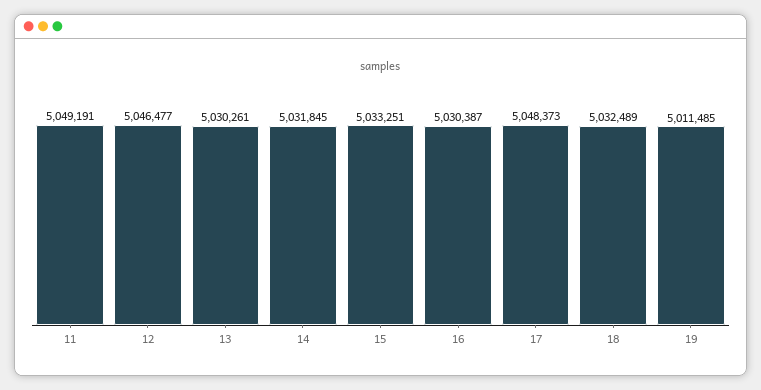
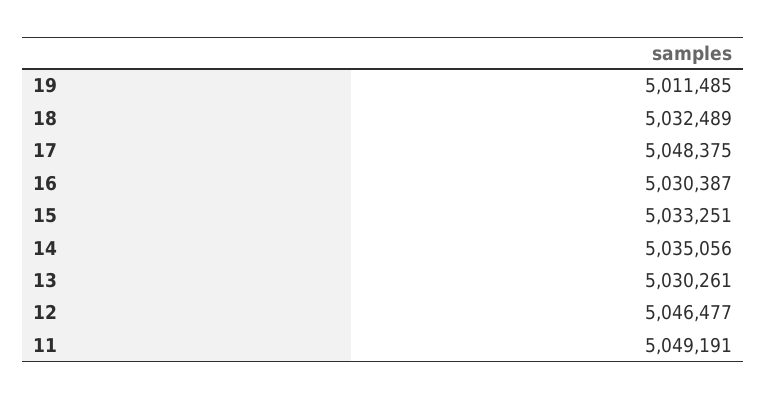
14: 5031845 -> 5035056
17: 5048373 -> 5048375

